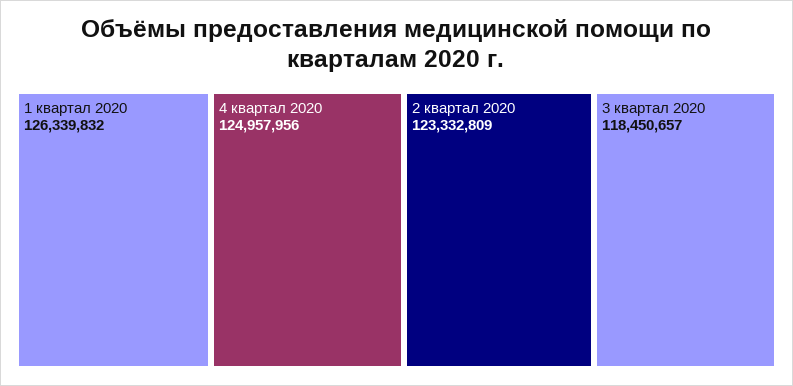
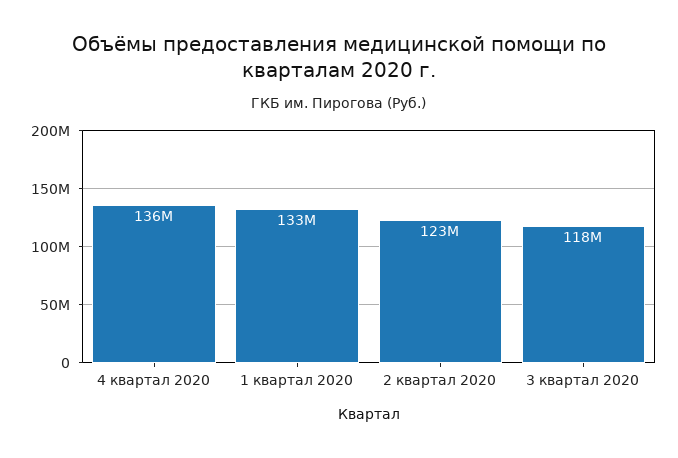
1 квартал 2020: 126339832 -> 133000000
4 квартал 2020: 124957956 -> 136000000

